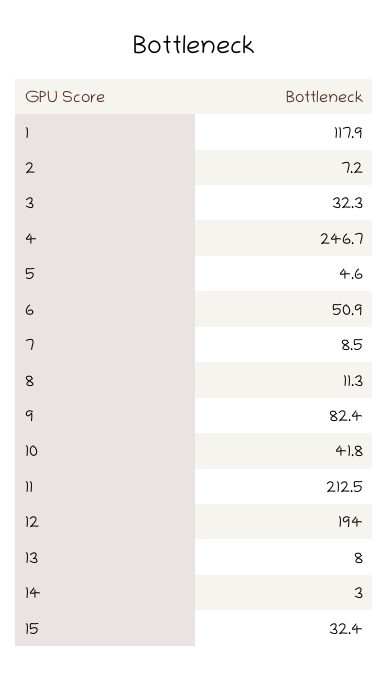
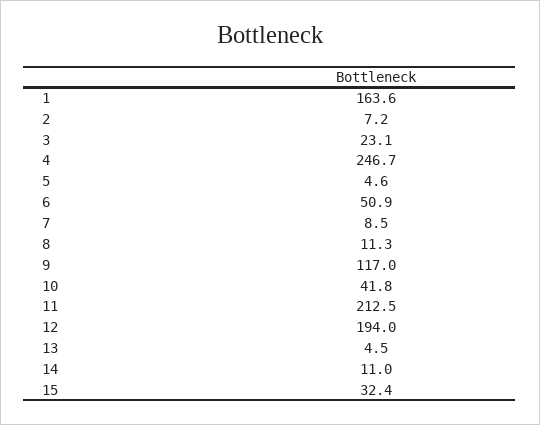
1: 117.9 -> 163.6
3: 32.3 -> 23.1
9: 82.4 -> 117
13: 8 -> 4.5
14: 3 -> 11

